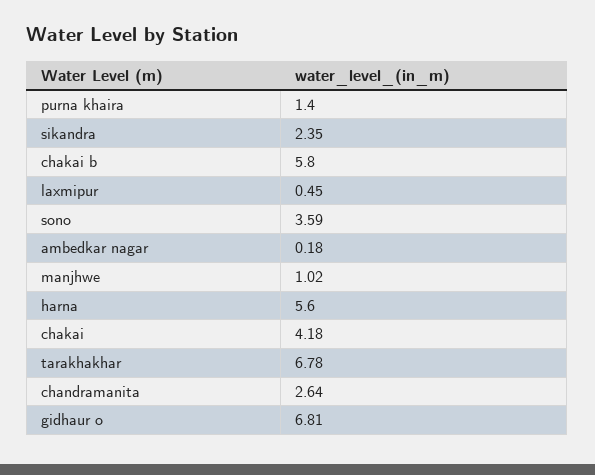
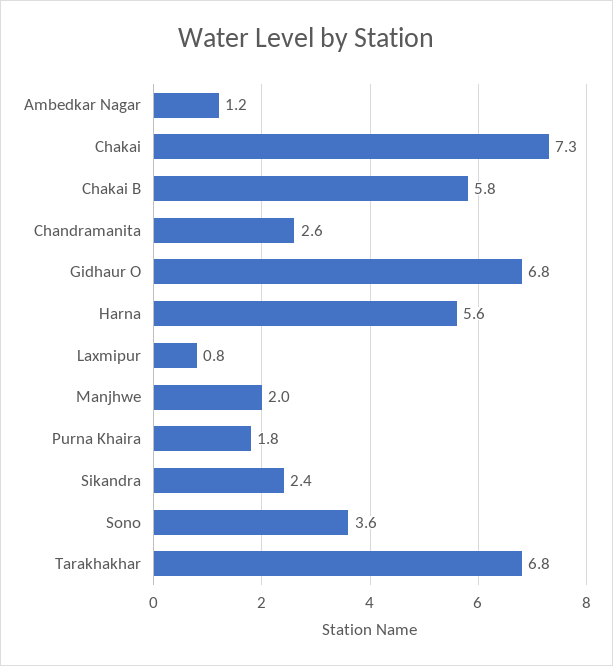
purna khaira: 1.4 -> 1.8
laxmipur: 0.45 -> 0.8
ambedkar nagar: 0.18 -> 1.2
manjhwe: 1.02 -> 2
chakai: 4.18 -> 7.3

